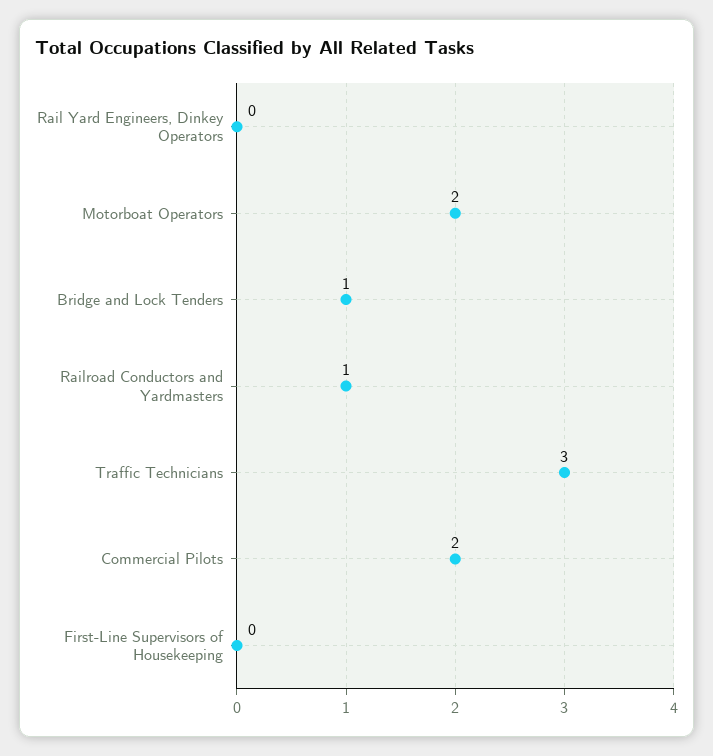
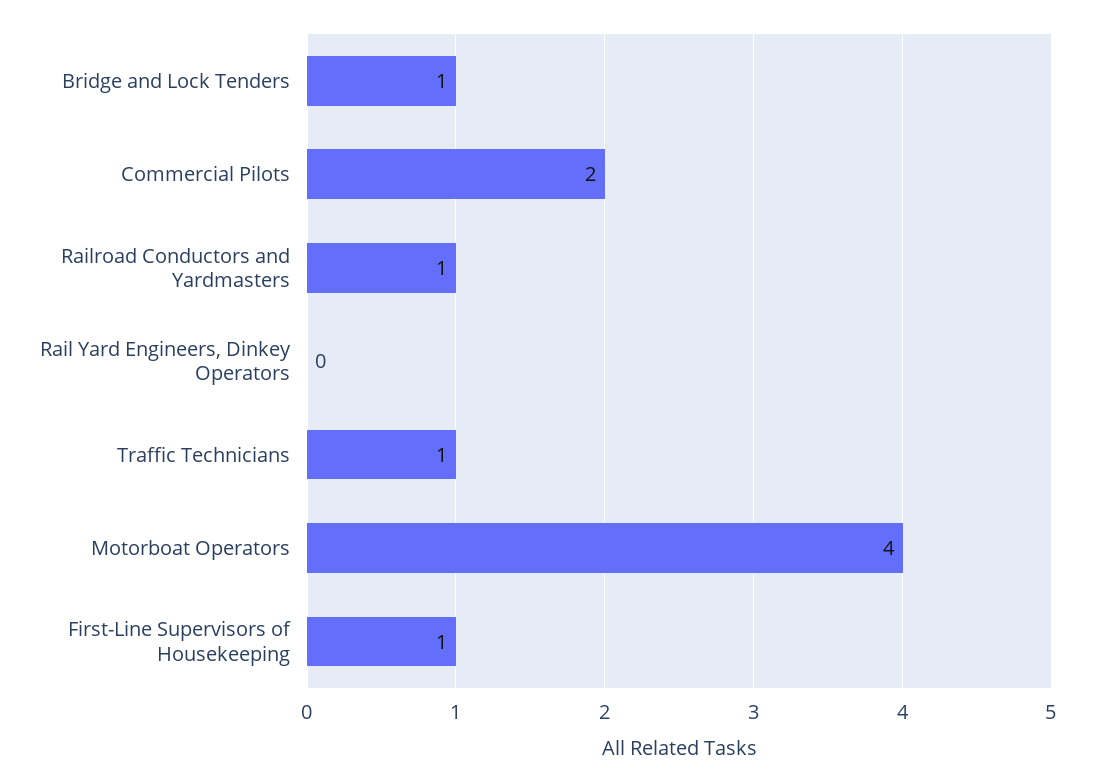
Motorboat Operators: 2 -> 4
Traffic Technicians: 3 -> 1
First-Line Supervisors of Housekeeping: 0 -> 1

